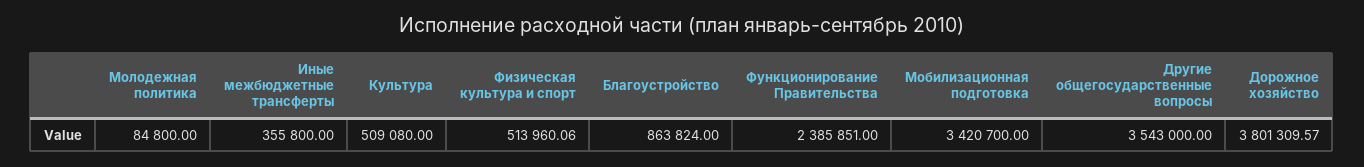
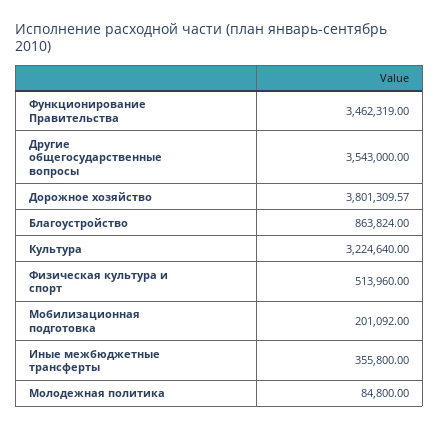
Культура: 509080 -> 3224640
Физическая культура и спорт: 513960.06 -> 513960
Функционирование Правительства: 2385851 -> 3462319
Мобилизационная подготовка: 3420700 -> 201092

